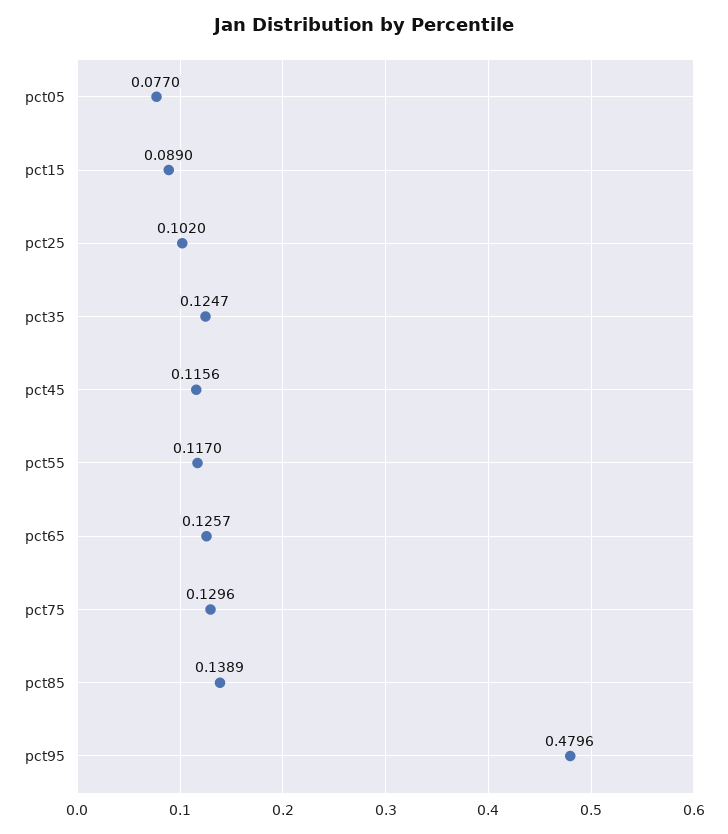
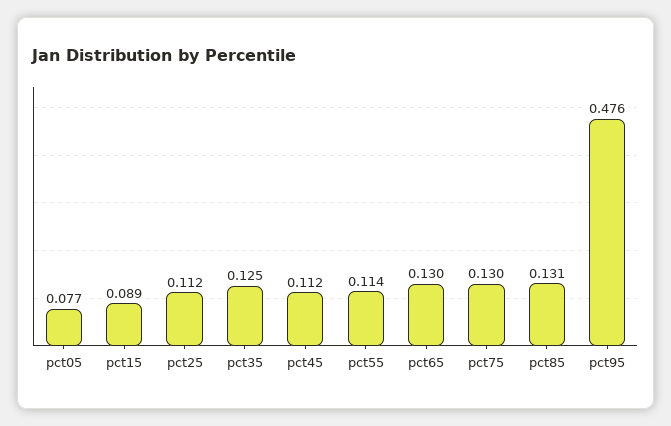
pct25: 0.102 -> 0.112
pct45: 0.1156 -> 0.112
pct55: 0.117 -> 0.114
pct65: 0.1257 -> 0.13
pct85: 0.1389 -> 0.131
pct95: 0.4796 -> 0.476

